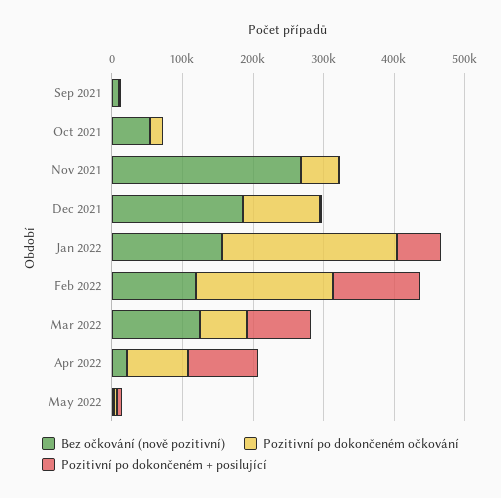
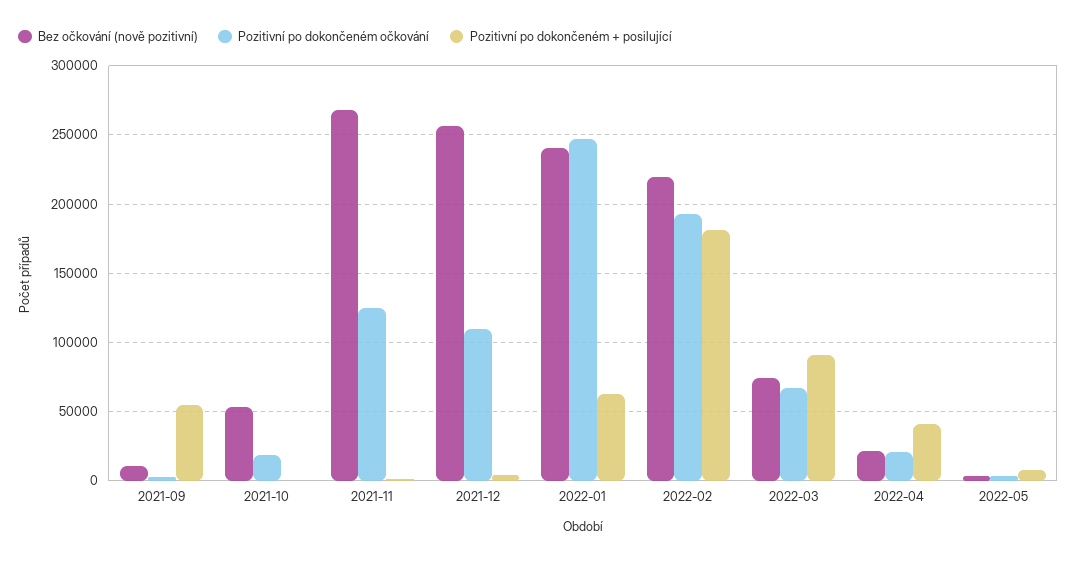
Pozitivní po dokončeném + posilující, Sep 2021: 0 -> 55000
Pozitivní po dokončeném očkování, Nov 2021: 60000 -> 125000
Bez očkování (nově pozitivní), Dec 2021: 180000 -> 255000
Bez očkování (nově pozitivní), Jan 2022: 160000 -> 240000
Bez očkování (nově pozitivní), Feb 2022: 120000 -> 220000
Pozitivní po dokončeném + posilující, Feb 2022: 120000 -> 180000
Bez očkování (nově pozitivní), Mar 2022: 120000 -> 75000
Pozitivní po dokončeném očkování, Apr 2022: 80000 -> 20000
Pozitivní po dokončeném + posilující, Apr 2022: 100000 -> 40000

